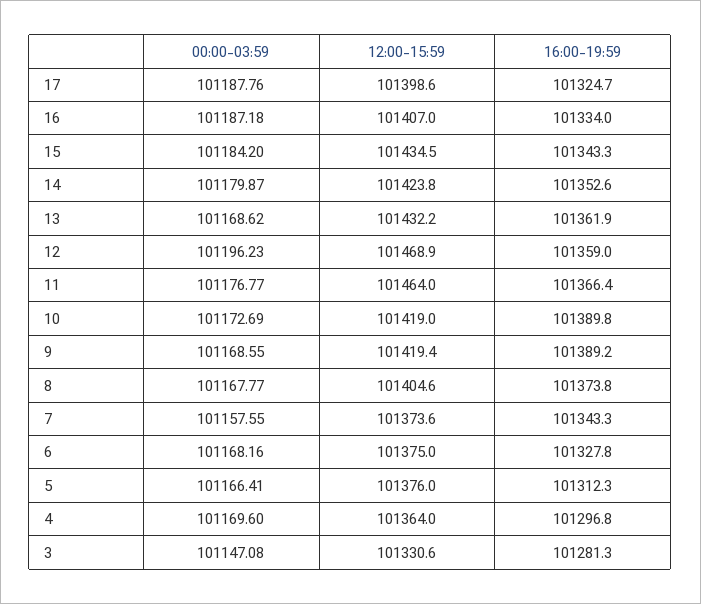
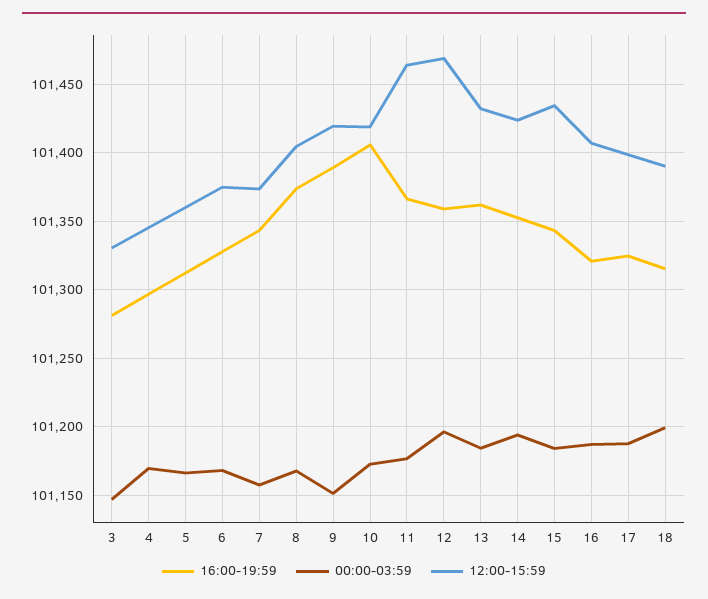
16:00-19:59, 16: 101334 -> 101320
00:00-03:59, 14: 101179.87 -> 101195
00:00-03:59, 13: 101168.62 -> 101185
16:00-19:59, 10: 101389.8 -> 101405
00:00-03:59, 9: 101168.55 -> 101150
12:00-15:59, 5: 101376 -> 101360
12:00-15:59, 4: 101364 -> 101345
16:00-19:59, 18: none -> 101315
00:00-03:59, 18: none -> 101200
12:00-15:59, 18: none -> 101390

